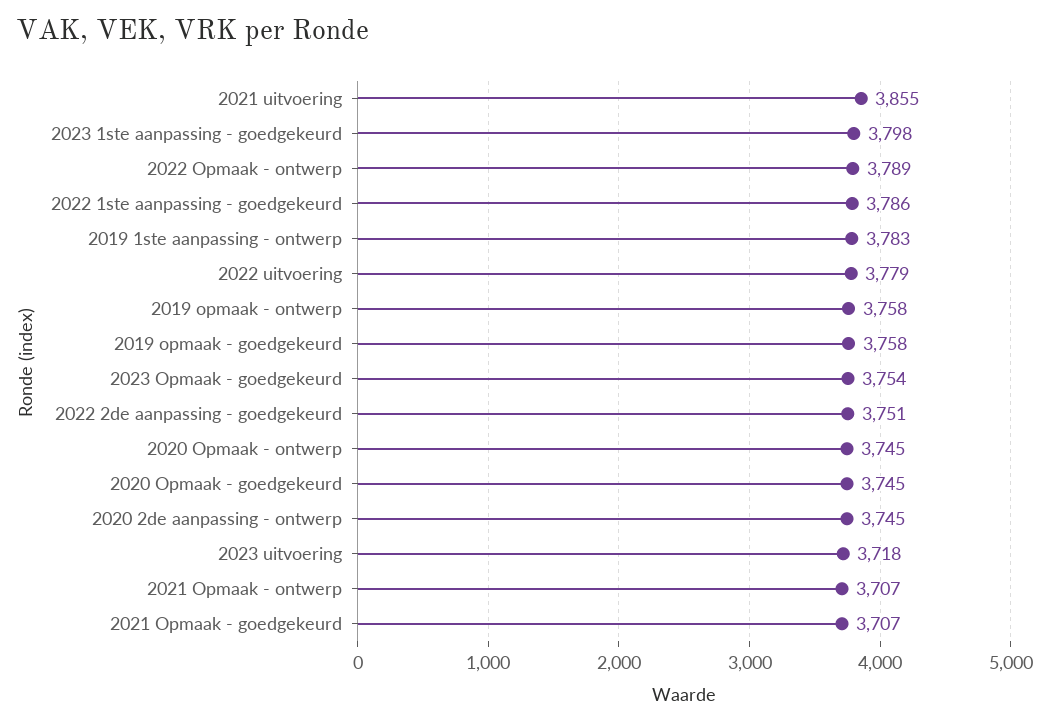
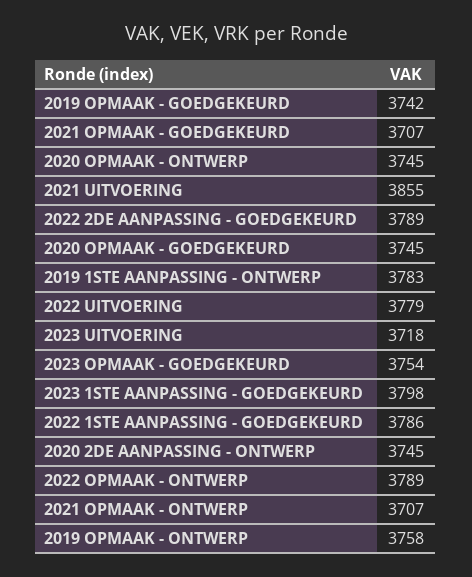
2019 opmaak - goedgekeurd: 3758 -> 3742
2022 2de aanpassing - goedgekeurd: 3751 -> 3789

